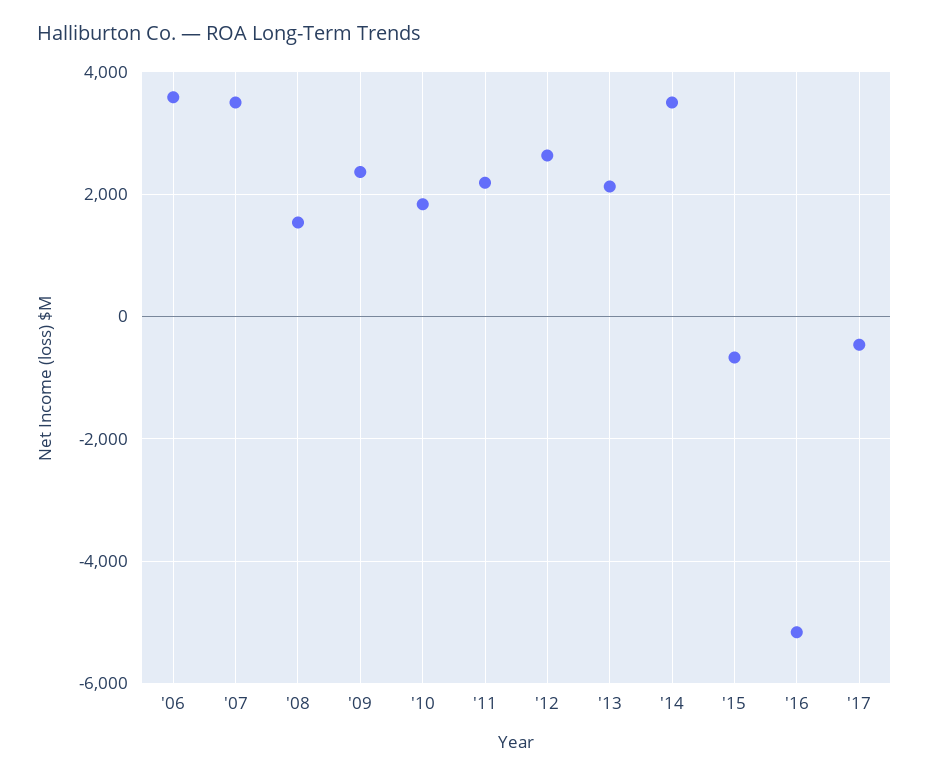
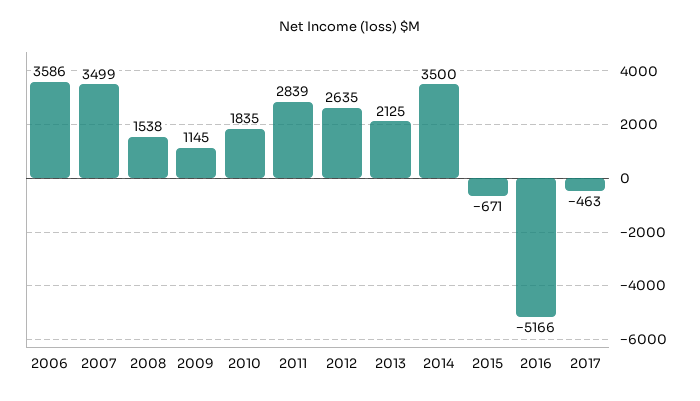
'09: 2400 -> 1145
'11: 2200 -> 2839

